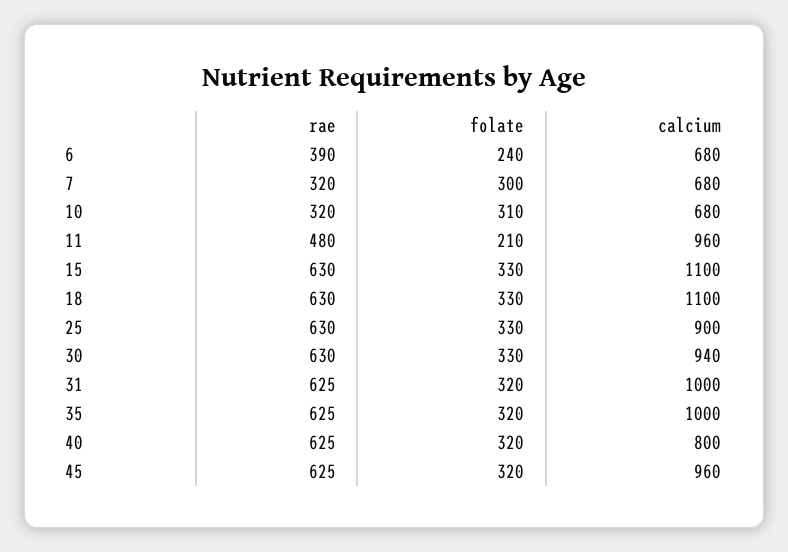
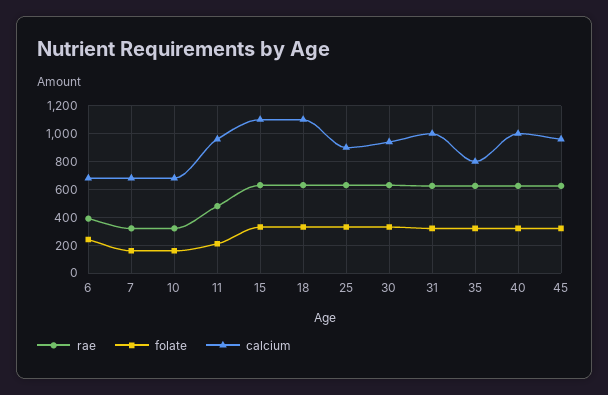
folate, 7: 300 -> 150
folate, 10: 310 -> 150
calcium, 35: 1000 -> 800
calcium, 40: 800 -> 1000

